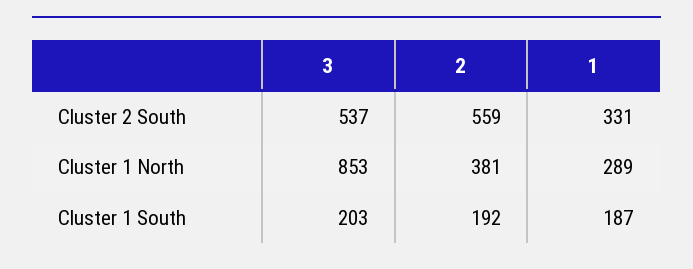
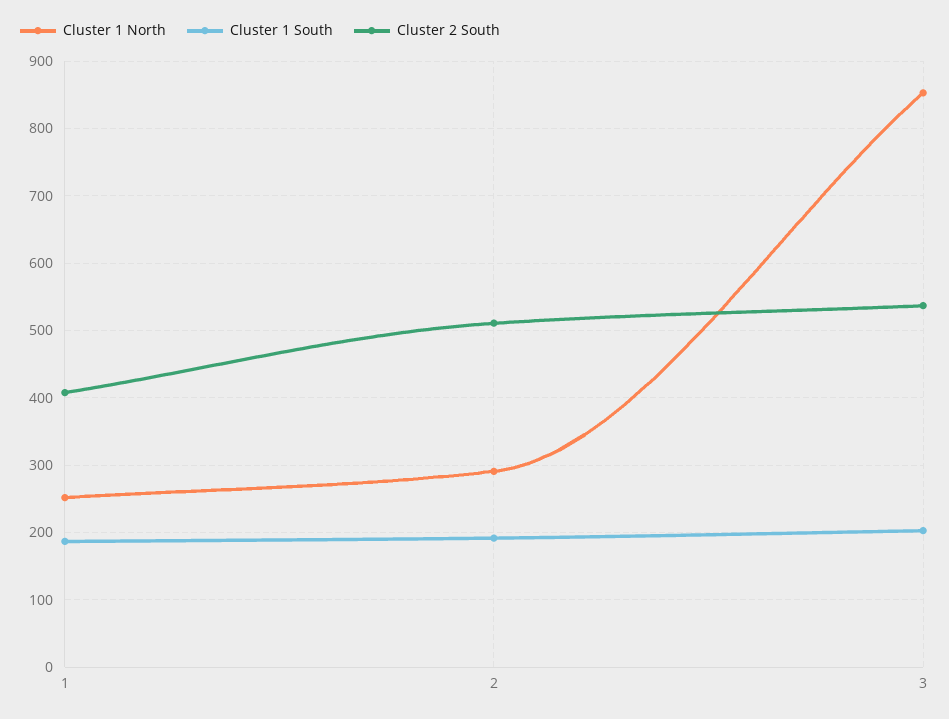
Cluster 2 South, 2: 559 -> 510
Cluster 2 South, 1: 331 -> 410
Cluster 1 North, 2: 381 -> 290
Cluster 1 North, 1: 289 -> 250

